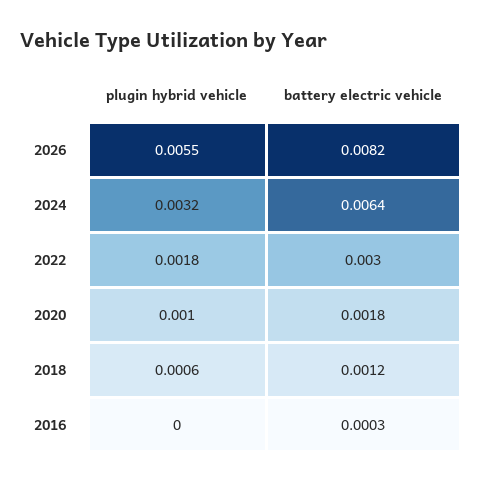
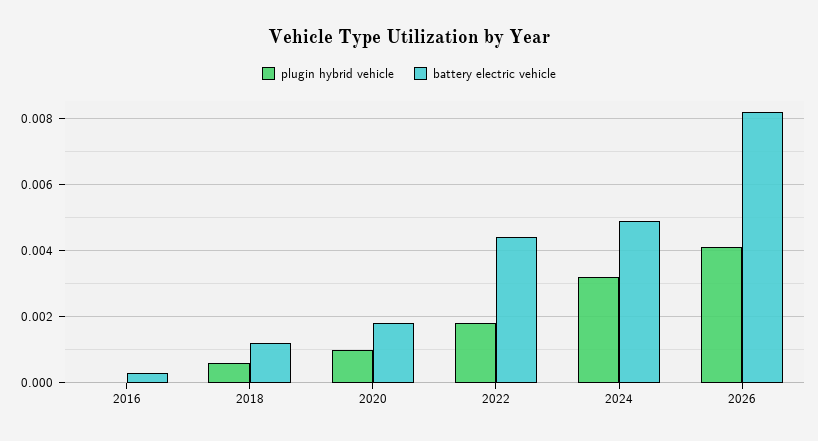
plugin hybrid vehicle, 2026: 0.0055 -> 0.004
battery electric vehicle, 2024: 0.0064 -> 0.005
battery electric vehicle, 2022: 0.003 -> 0.0045

